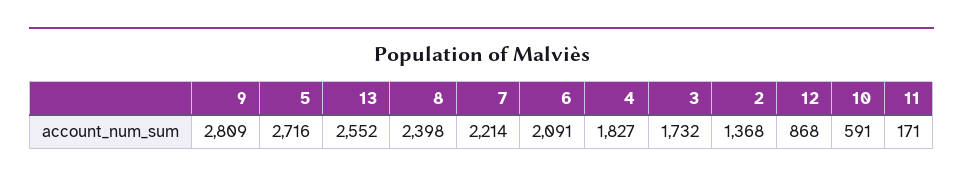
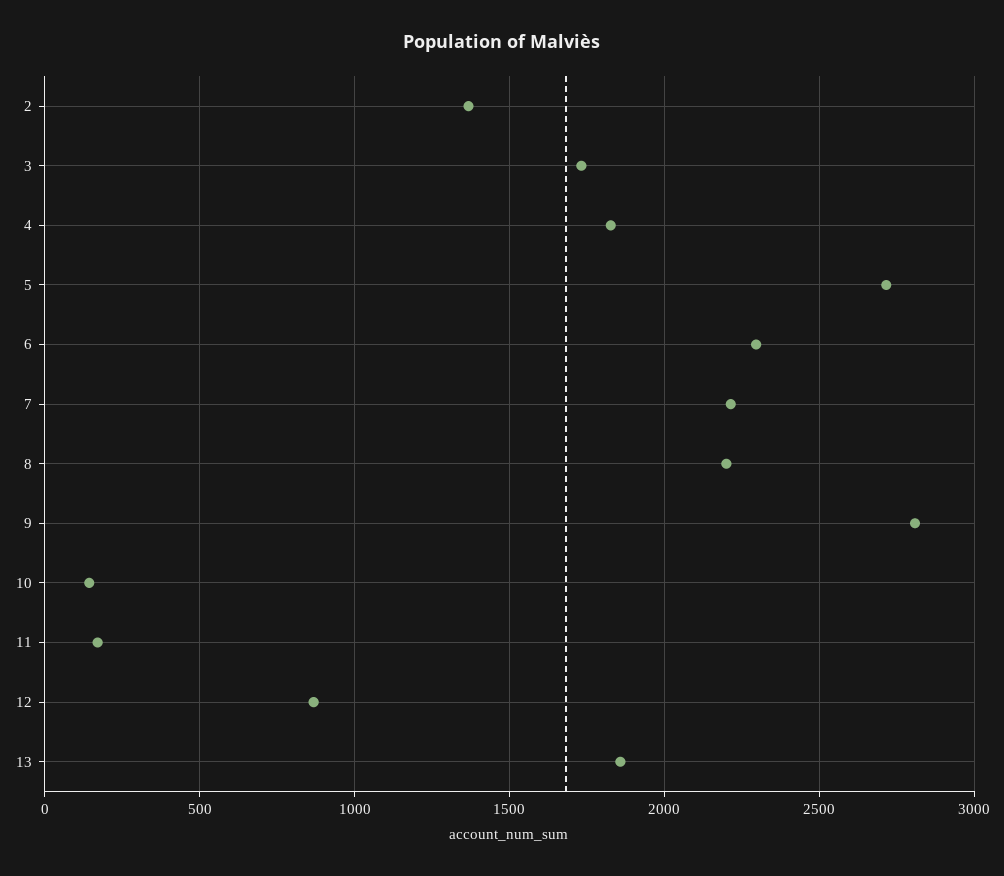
13: 2552 -> 1850
8: 2398 -> 2200
6: 2091 -> 2300
10: 591 -> 150

